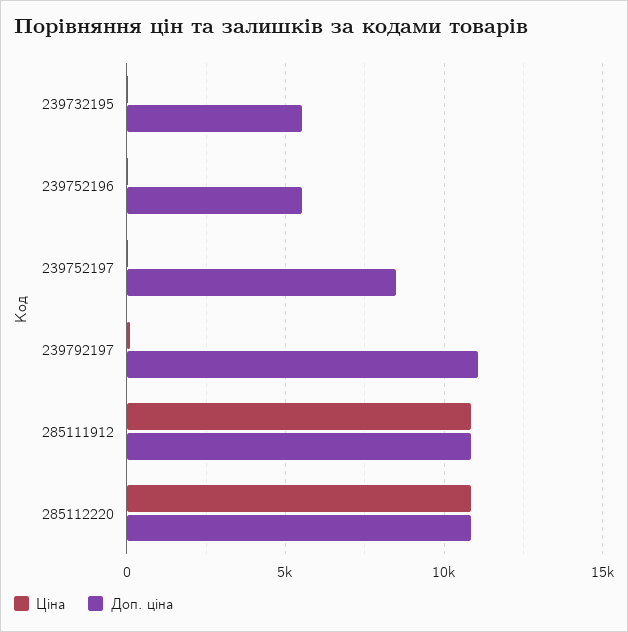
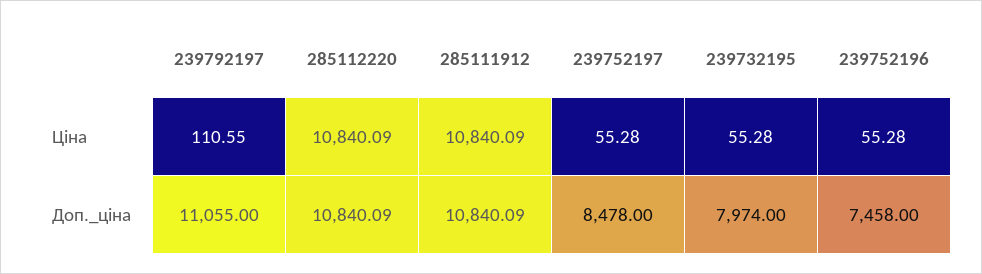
Доп. ціна, 239732195: 5500 -> 7974
Доп. ціна, 239752196: 5500 -> 7458

